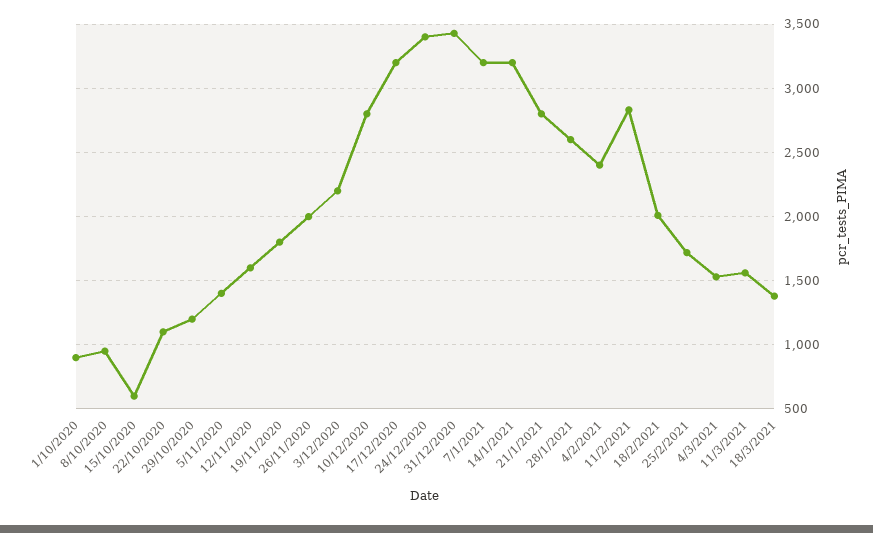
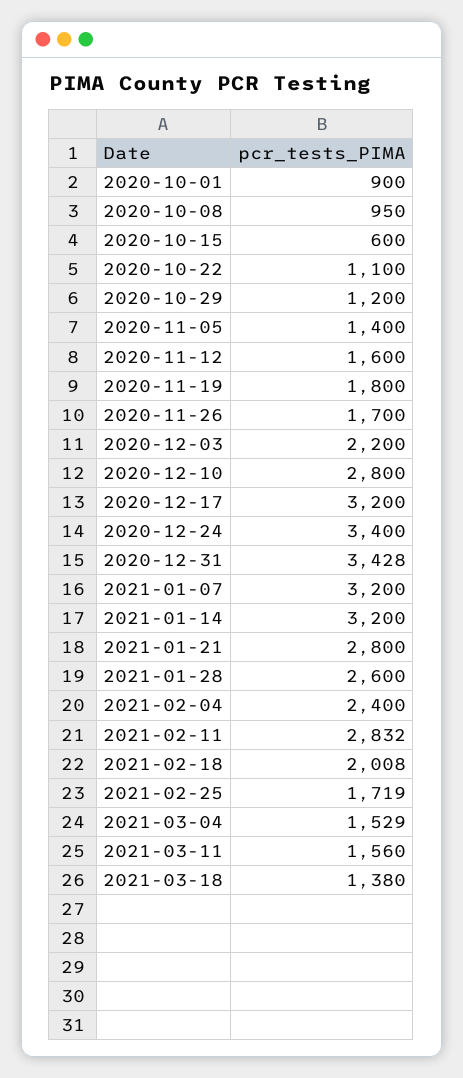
26/11/2020: 2000 -> 1700

